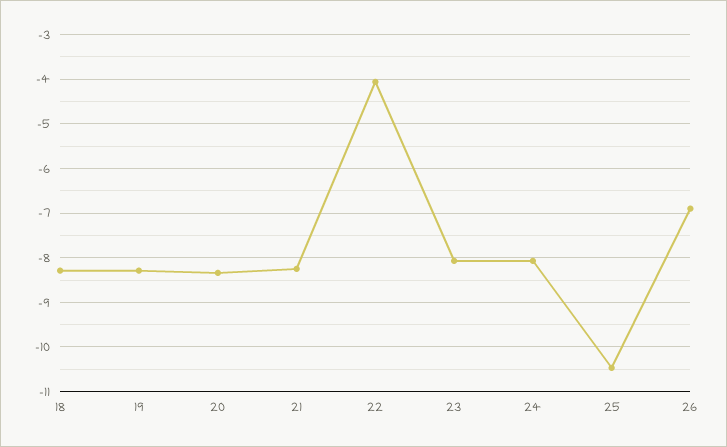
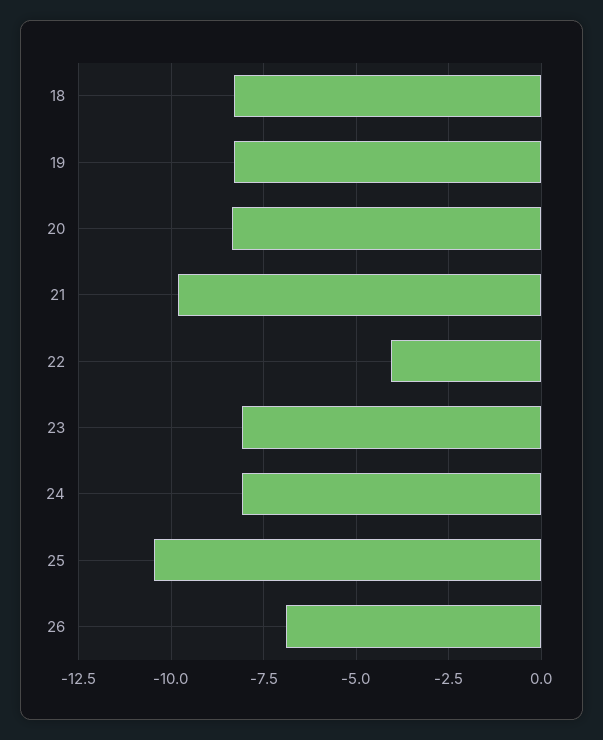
21: -8.2 -> -9.75

